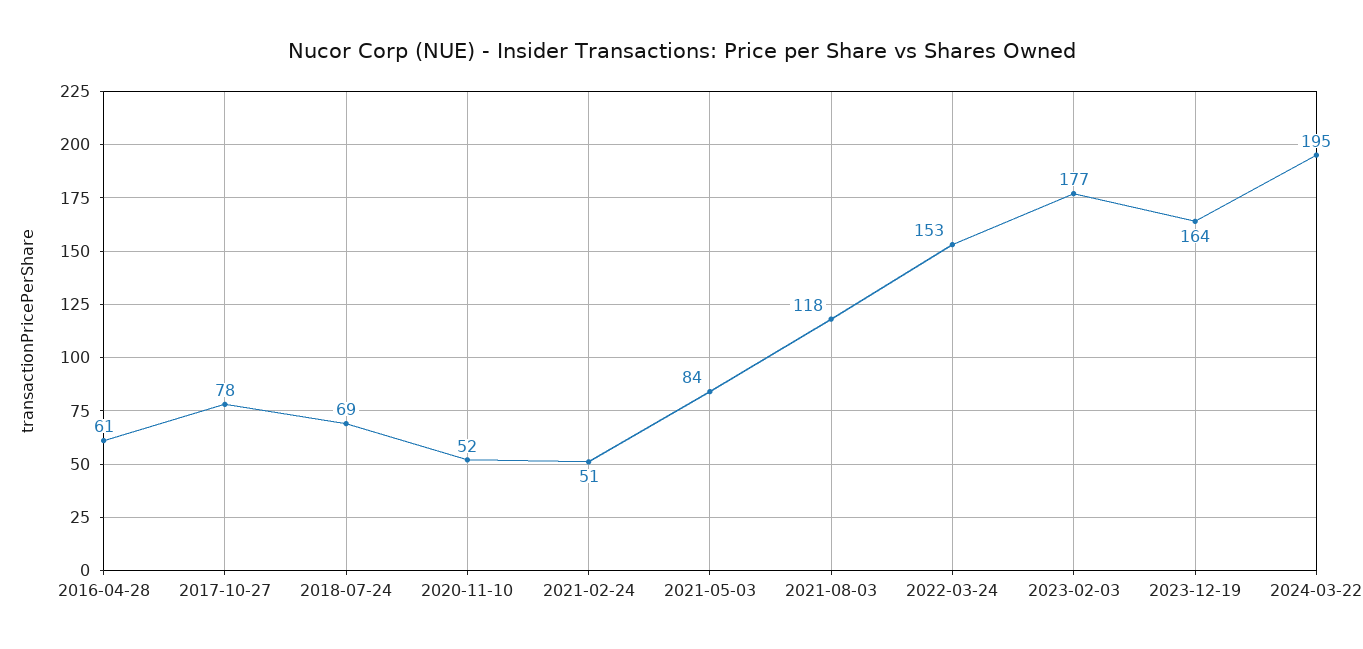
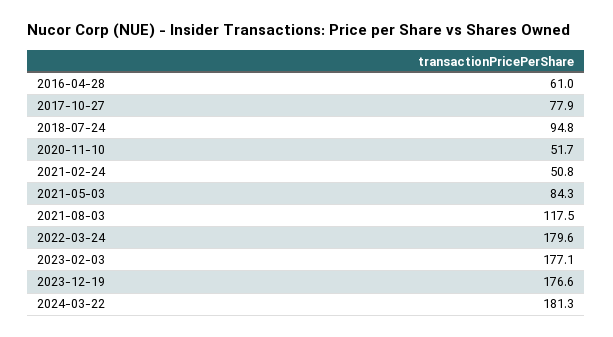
2018-07-24: 69 -> 94.8
2022-03-24: 153 -> 179.6
2023-12-19: 164 -> 176.6
2024-03-22: 195 -> 181.3

